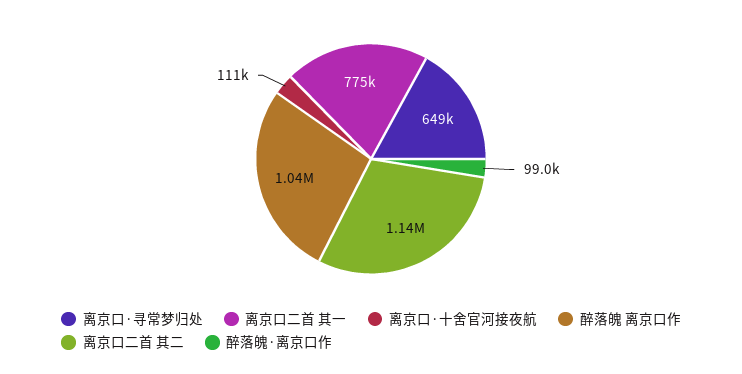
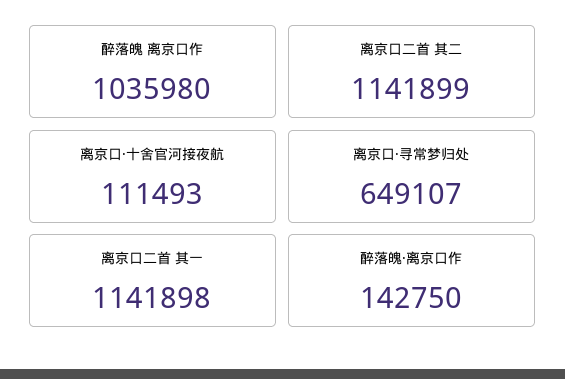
离京口二首 其一: 775000 -> 1141898
醉落魄·离京口作: 99000 -> 142750

